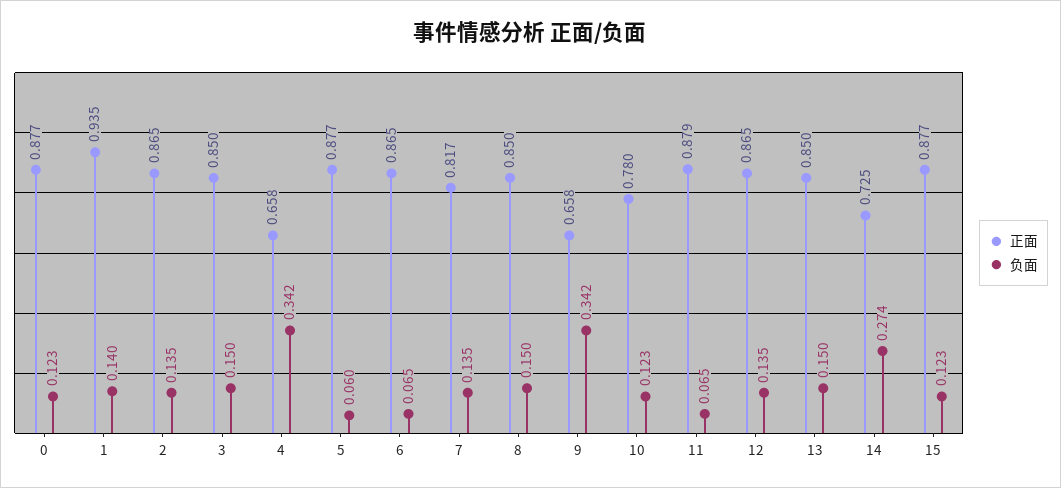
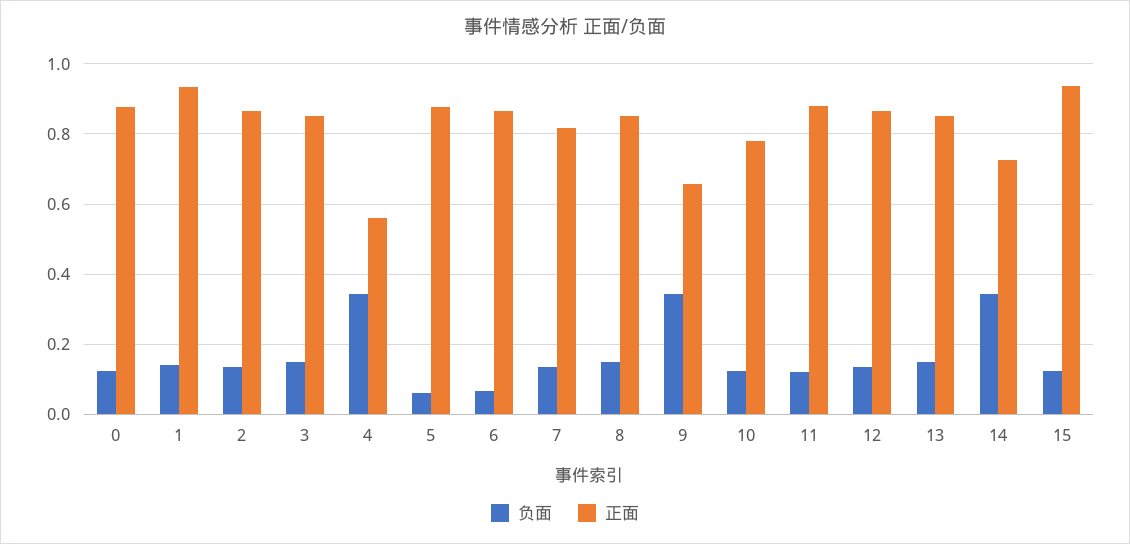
正面, 4: 0.658 -> 0.56
负面, 11: 0.065 -> 0.12
负面, 14: 0.274 -> 0.34
正面, 15: 0.877 -> 0.94

